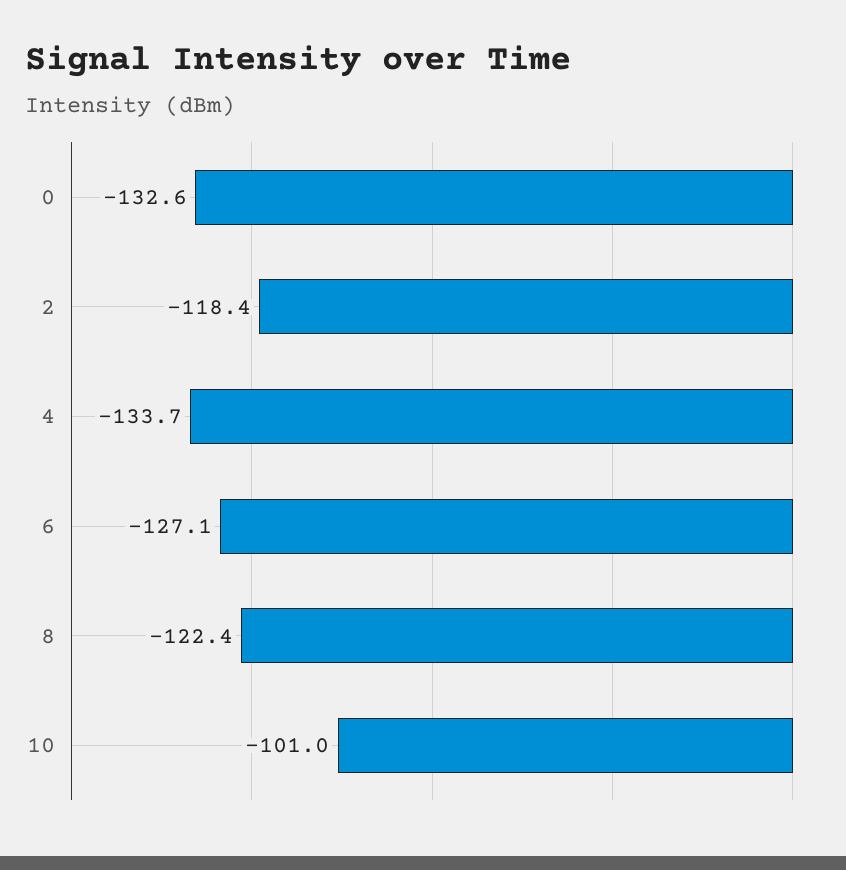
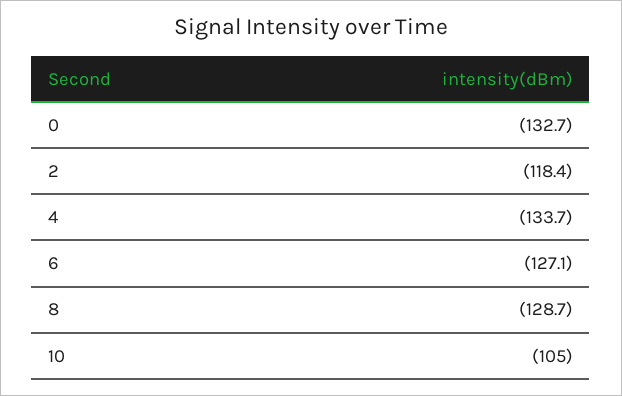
0: -132.6 -> -132.7
8: -122.4 -> -128.7
10: -101 -> -105

